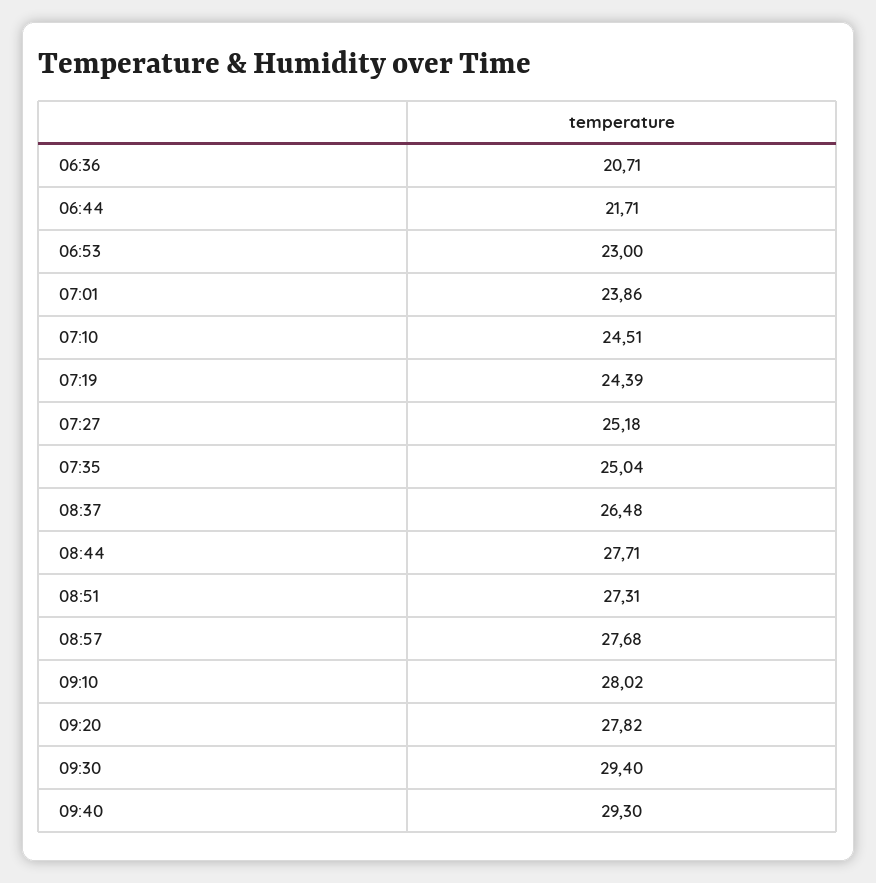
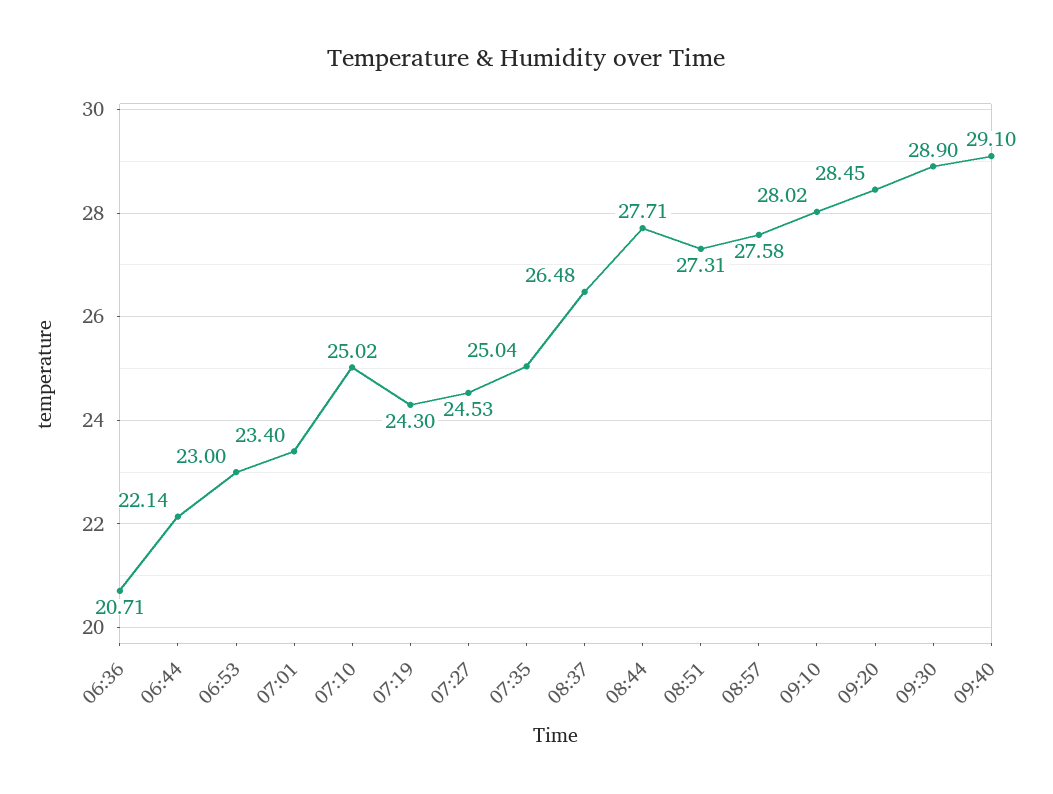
06:44: 21.71 -> 22.14
07:01: 23.86 -> 23.4
07:10: 24.51 -> 25.02
07:19: 24.39 -> 24.3
07:27: 25.18 -> 24.53
08:57: 27.68 -> 27.58
09:20: 27.82 -> 28.45
09:30: 29.4 -> 28.9
09:40: 29.3 -> 29.1

